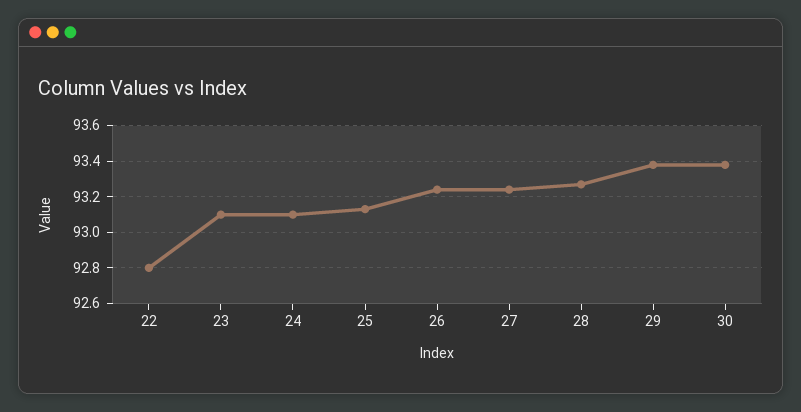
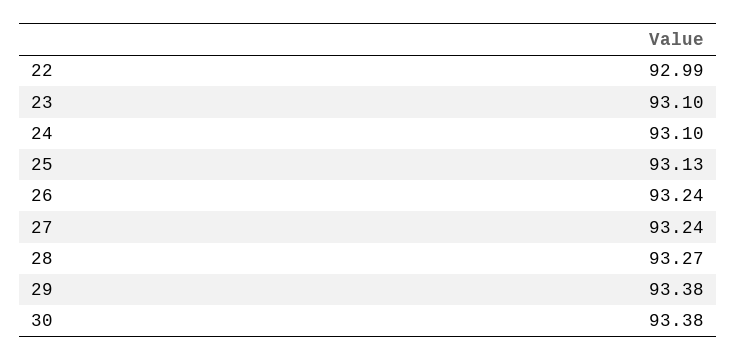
22: 92.8 -> 92.99

